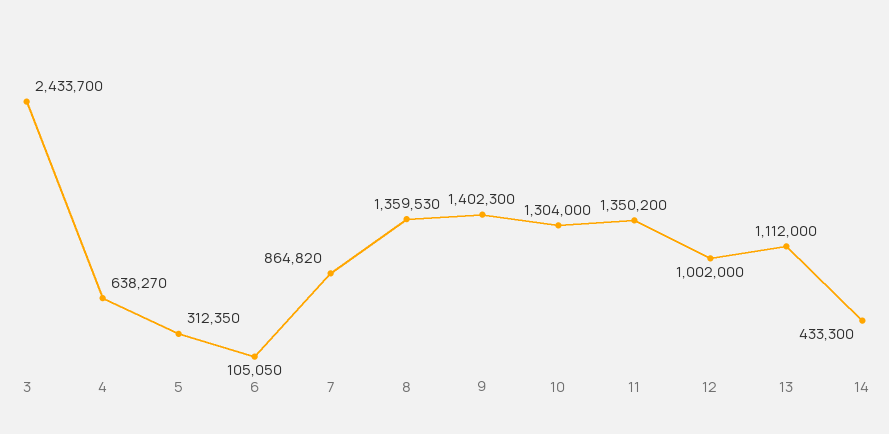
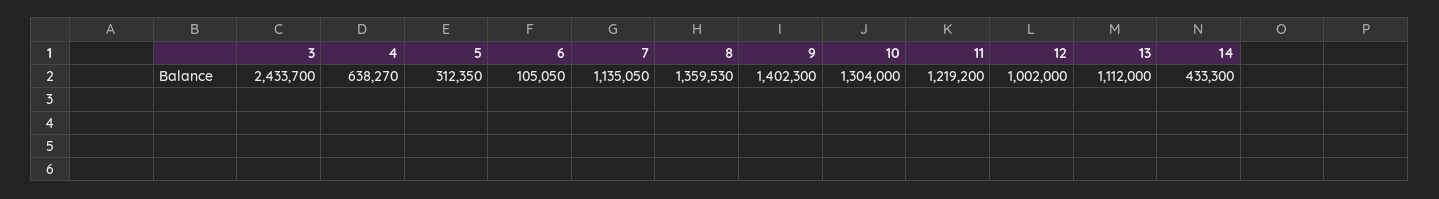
7: 864820 -> 1135050
11: 1350200 -> 1219200

